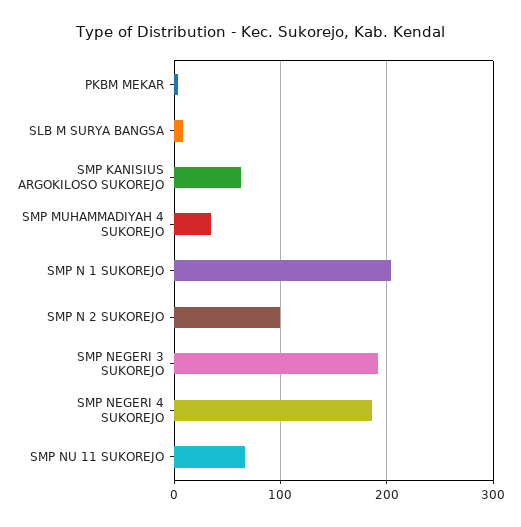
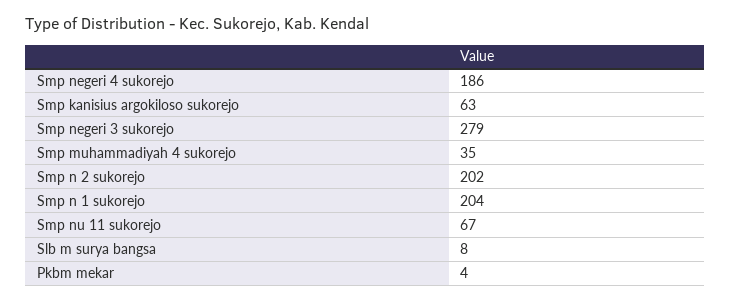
SMP N 2 SUKOREJO: 100 -> 202
SMP NEGERI 3 SUKOREJO: 190 -> 279

